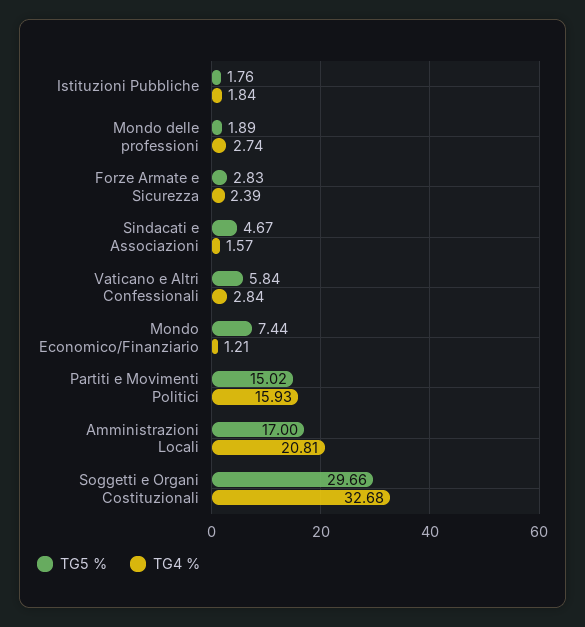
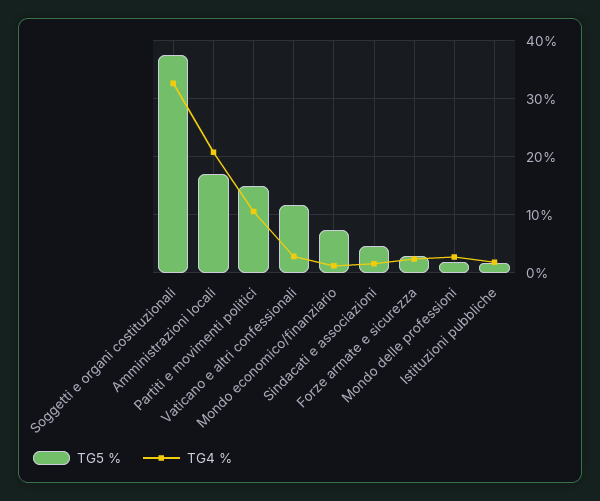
TG5 %, Vaticano e Altri Confessionali: 5.84 -> 12
TG4 %, Partiti e Movimenti Politici: 15.93 -> 10
TG5 %, Soggetti e Organi Costituzionali: 29.66 -> 38

